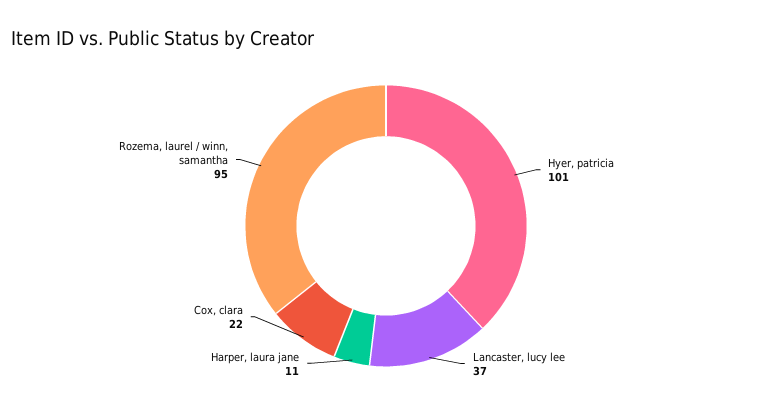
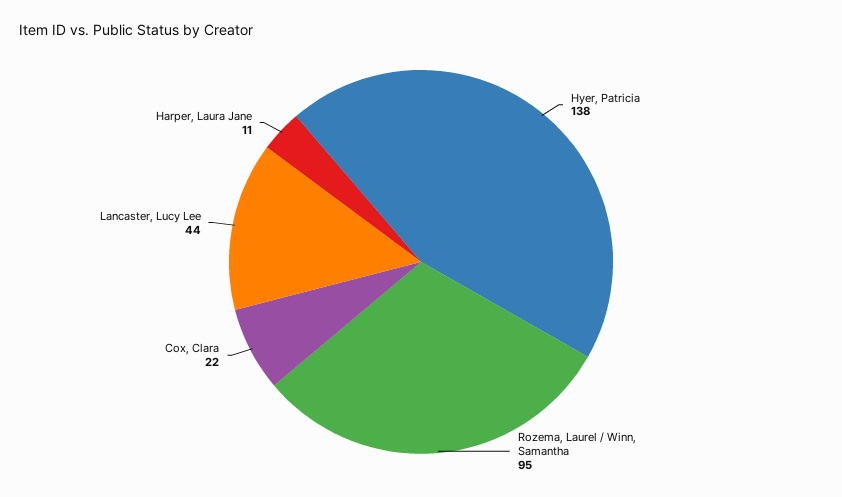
Hyer, patricia: 101 -> 138
Lancaster, lucy lee: 37 -> 44

